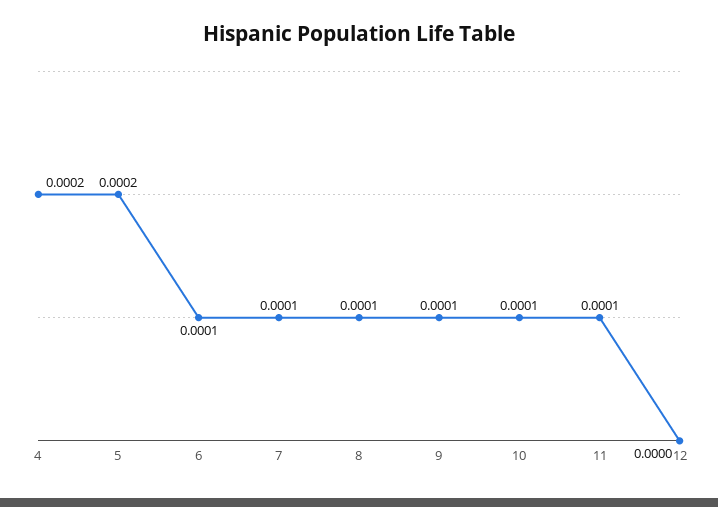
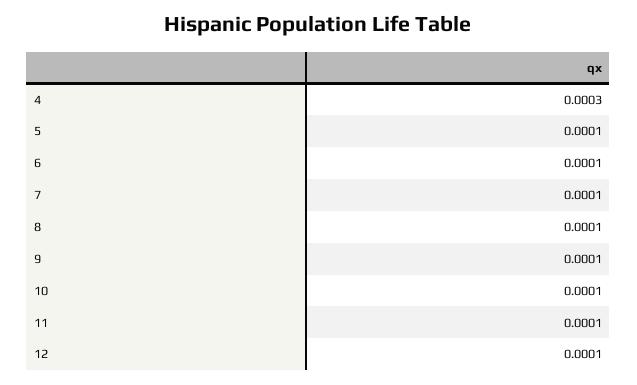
4: 0.0002 -> 0.0003
5: 0.0002 -> 0.0001
12: 0 -> 0.0001

